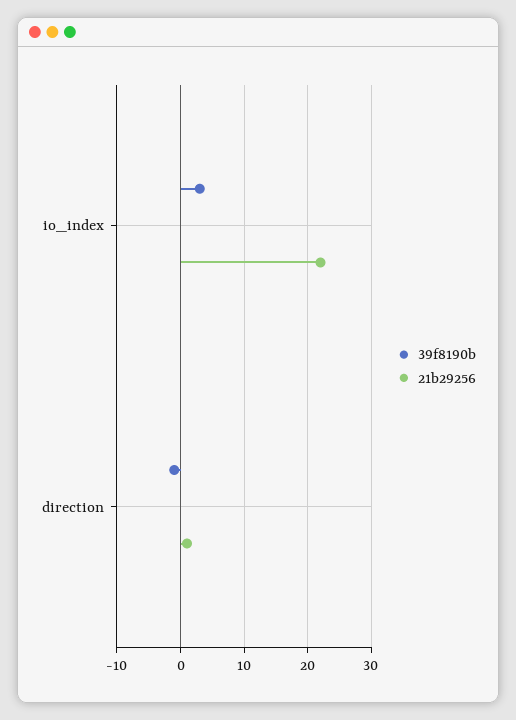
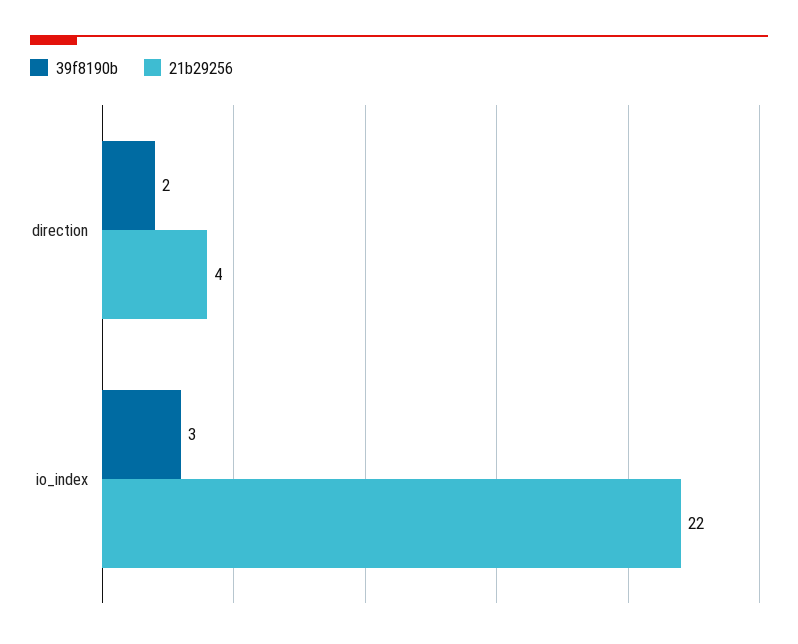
39f8190b, direction: -1 -> 2
21b29256, direction: 1 -> 4

